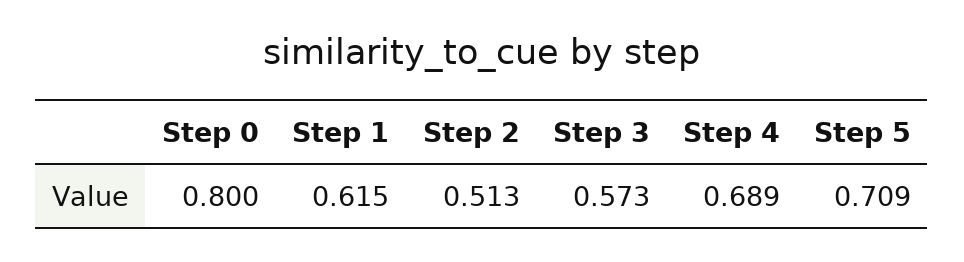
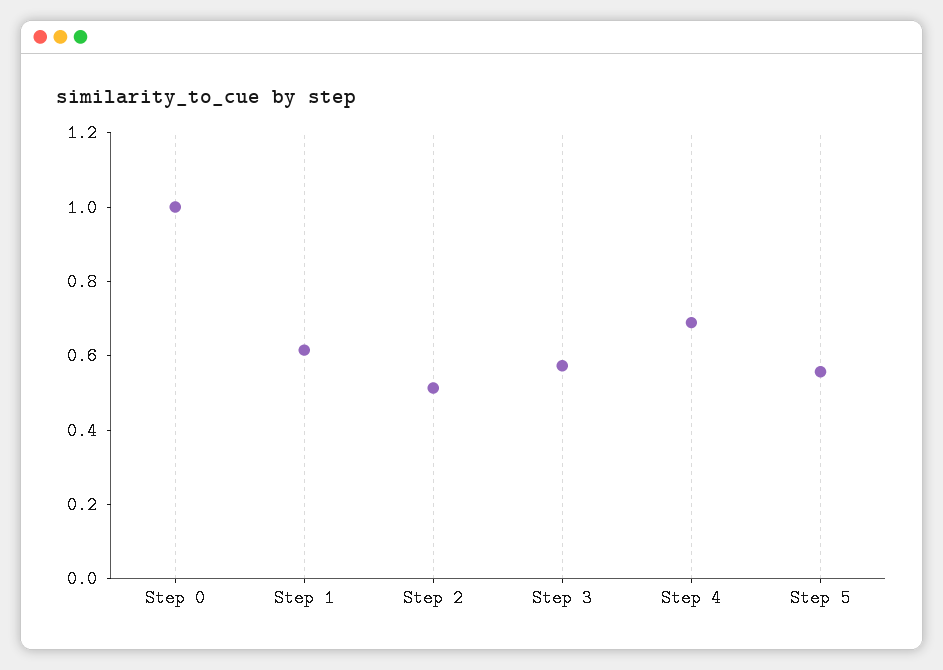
Step 0: 0.8 -> 1
Step 5: 0.709 -> 0.55

